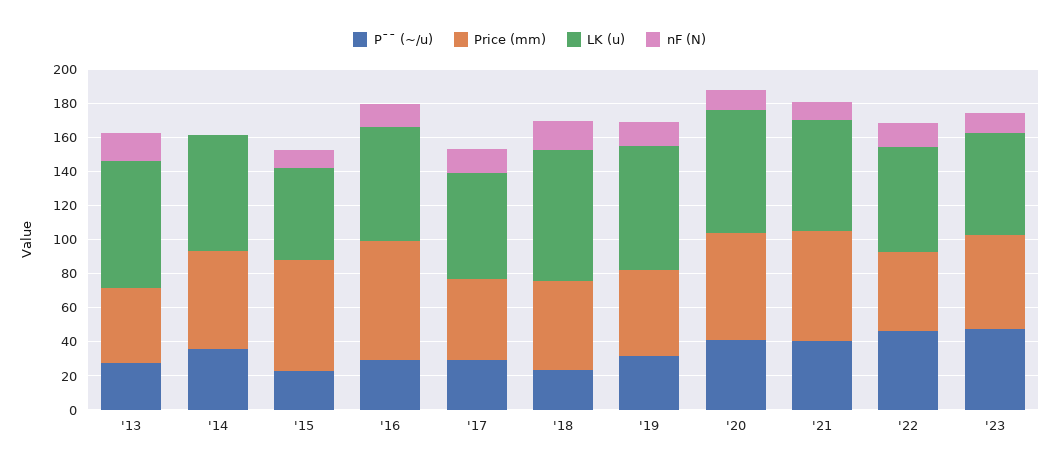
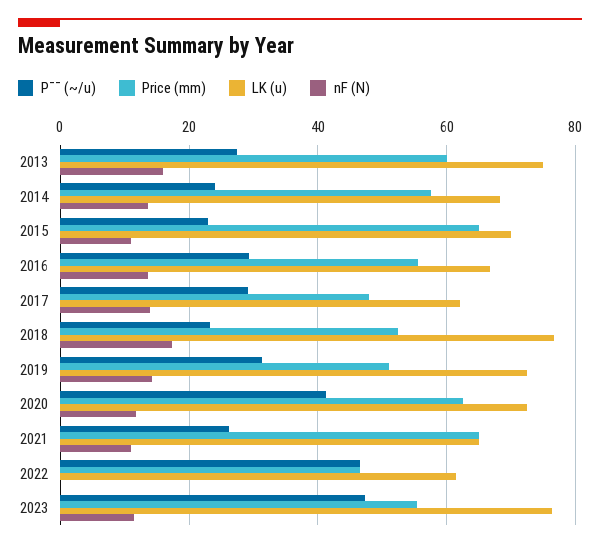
Price (mm), '13: 45 -> 60
P¯¯ (~/u), '14: 35 -> 24
nF (N), '14: 0 -> 14
LK (u), '15: 55 -> 70
Price (mm), '16: 70 -> 56
P¯¯ (~/u), '21: 40 -> 26
nF (N), '22: 15 -> 0
LK (u), '23: 60 -> 76

